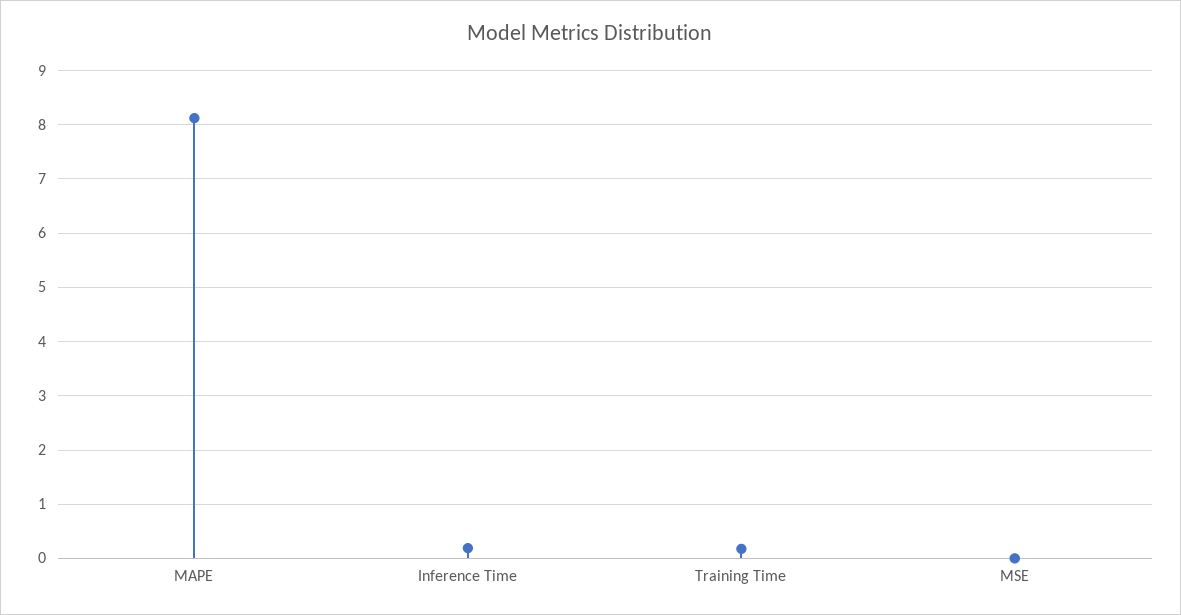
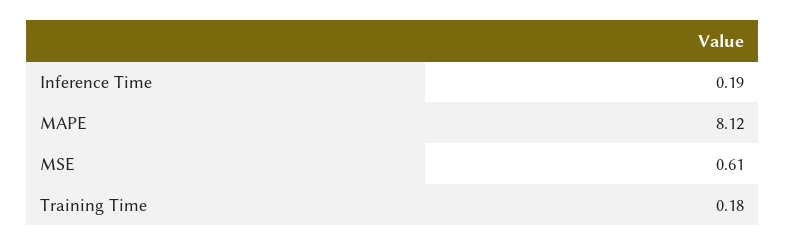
MSE: 0 -> 0.61

